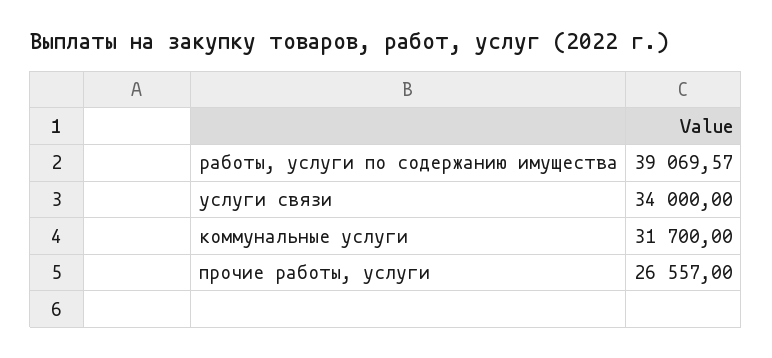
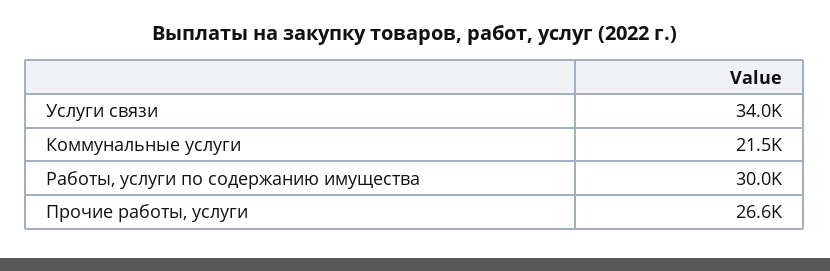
работы, услуги по содержанию имущества: 39069.57 -> 30000
коммунальные услуги: 31700 -> 21500

